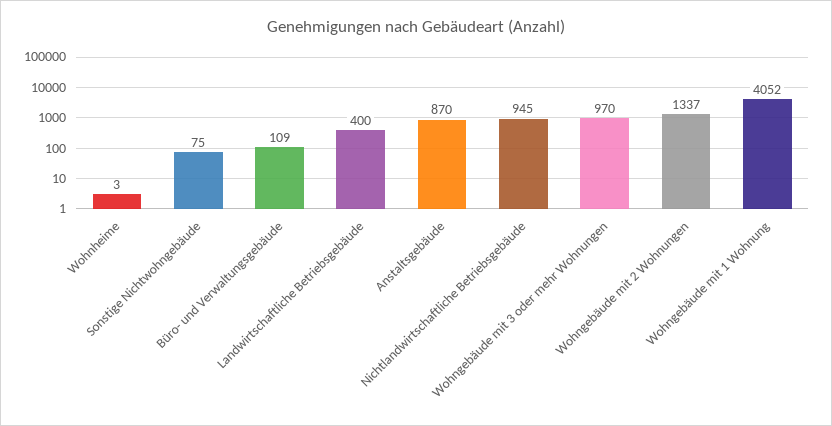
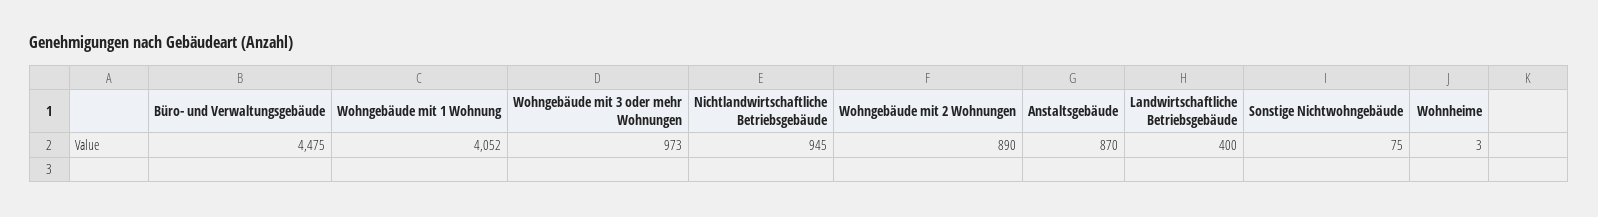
Büro- und Verwaltungsgebäude: 109 -> 4475
Wohngebäude mit 3 oder mehr Wohnungen: 970 -> 973
Wohngebäude mit 2 Wohnungen: 1337 -> 890

